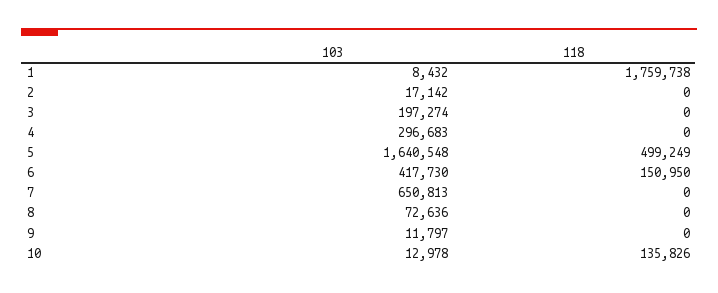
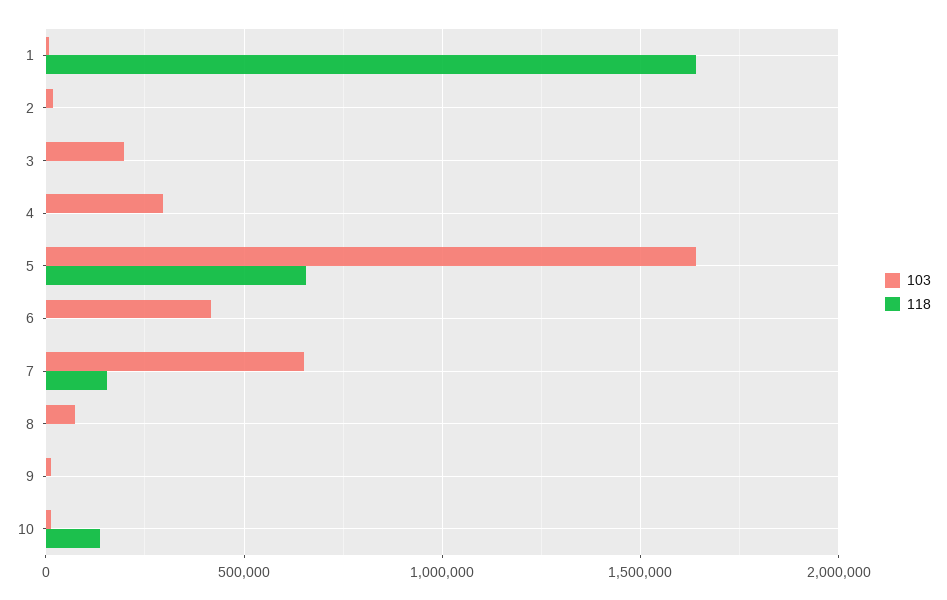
118, 1: 1759738 -> 1650000
118, 5: 499249 -> 650000
118, 6: 150950 -> 0
118, 7: 0 -> 150000

